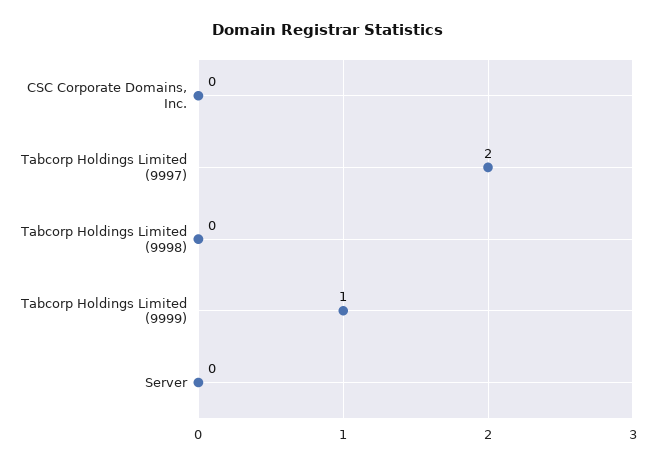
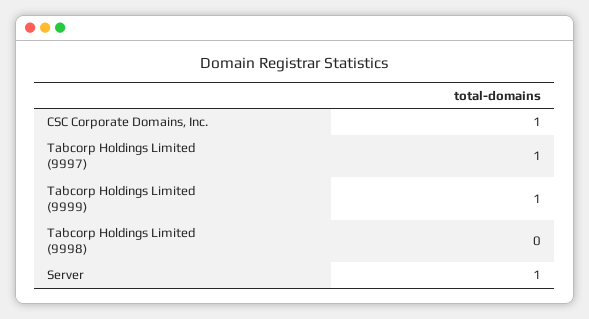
CSC Corporate Domains, Inc.: 0 -> 1
Tabcorp Holdings Limited (9997): 2 -> 1
Server: 0 -> 1

